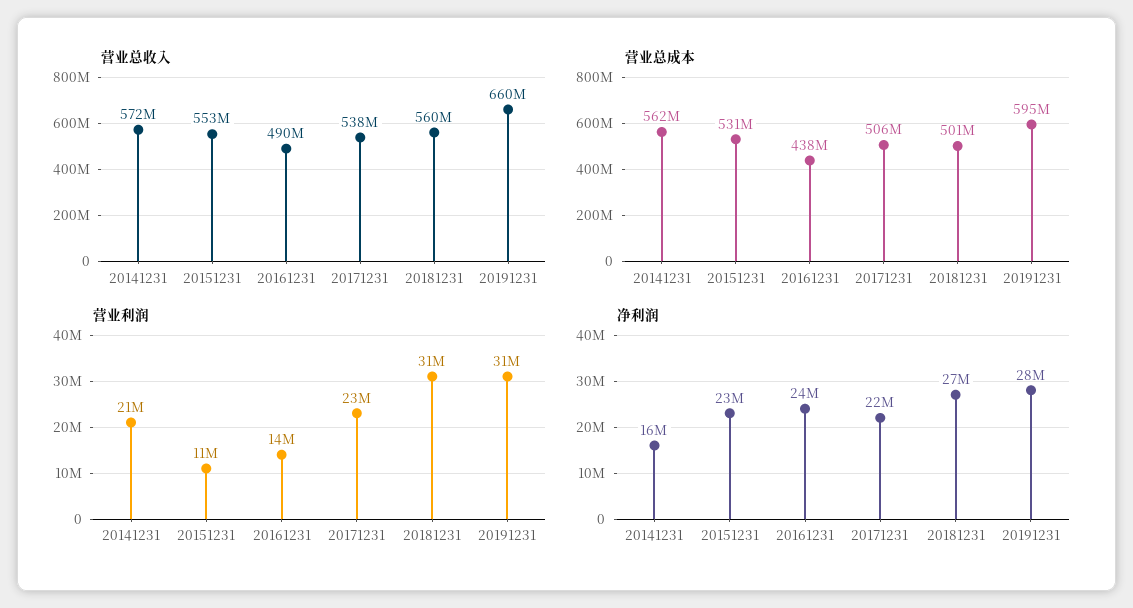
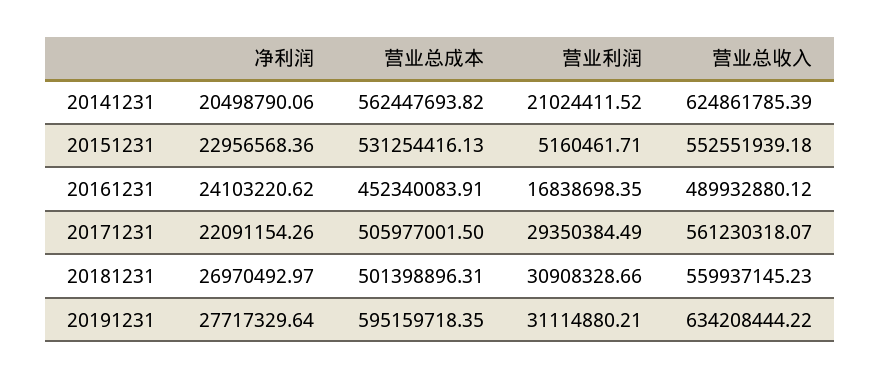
营业总收入, 20141231: 572000000 -> 624861785.39
营业总收入, 20171231: 538000000 -> 561230318.07
营业总收入, 20191231: 660000000 -> 634208444.22
营业总成本, 20161231: 438000000 -> 452340083.91
营业利润, 20151231: 11000000 -> 5160461.71
营业利润, 20161231: 14000000 -> 16838698.35
营业利润, 20171231: 23000000 -> 29350384.49
净利润, 20141231: 16000000 -> 20498790.06

